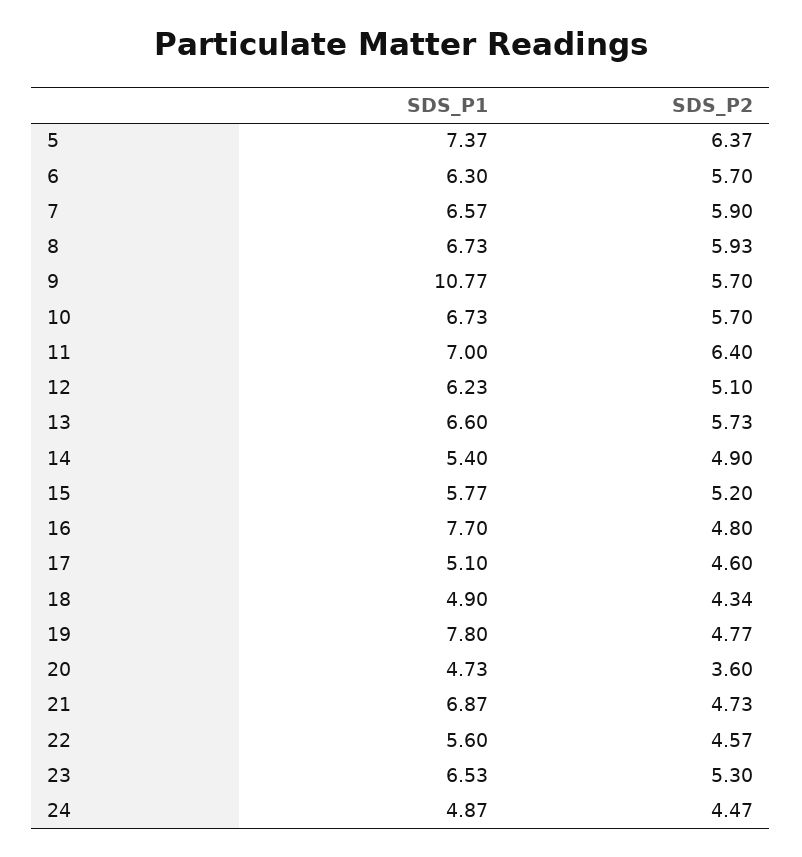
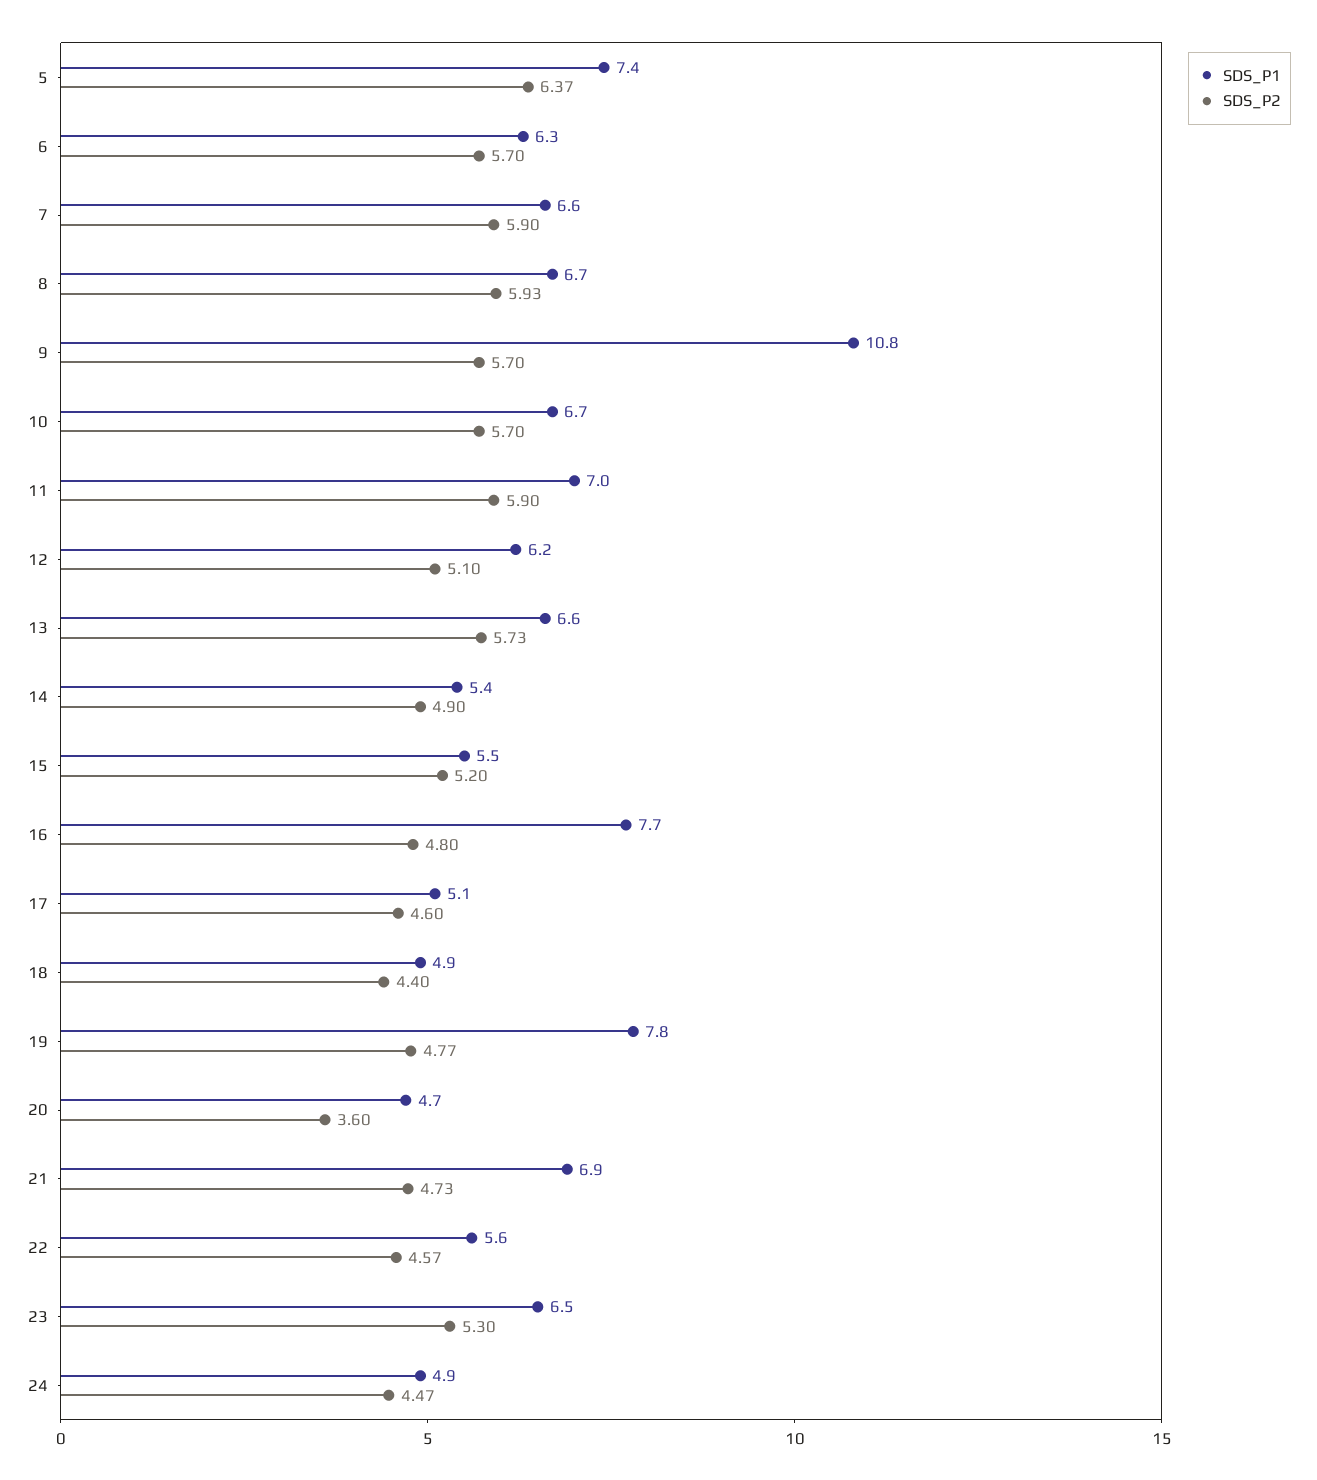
SDS_P2, 11: 6.4 -> 5.9
SDS_P1, 15: 5.77 -> 5.5
SDS_P2, 18: 4.34 -> 4.4

